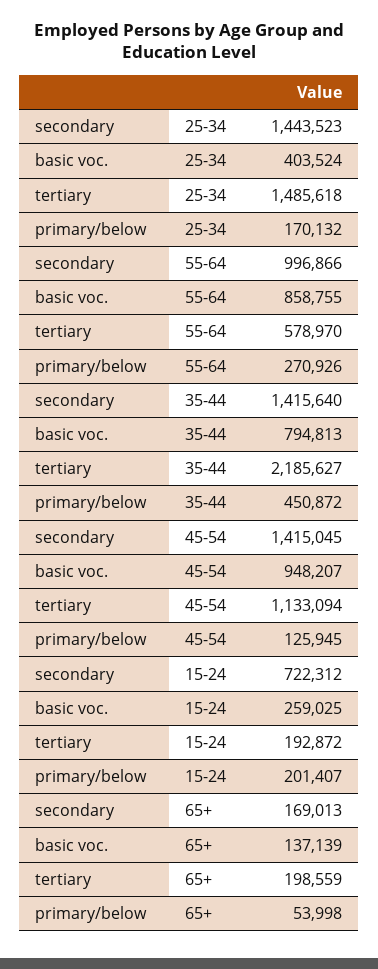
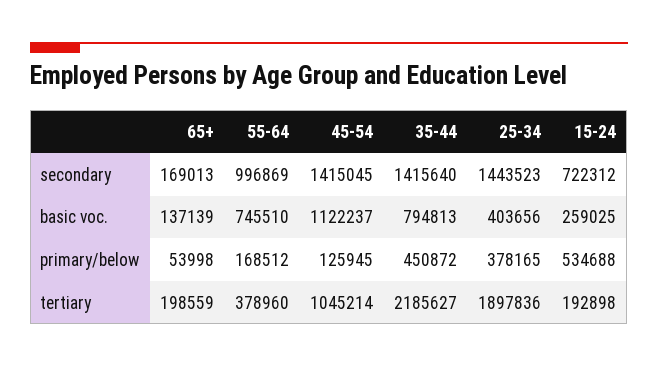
basic voc., 25-34: 403524 -> 403656
tertiary, 25-34: 1485618 -> 1897836
primary/below, 25-34: 170132 -> 378165
secondary, 55-64: 996866 -> 996869
basic voc., 55-64: 858755 -> 745510
tertiary, 55-64: 578970 -> 378960
primary/below, 55-64: 270926 -> 168512
basic voc., 45-54: 948207 -> 1122237
tertiary, 45-54: 1133094 -> 1045214
tertiary, 15-24: 192872 -> 192898
primary/below, 15-24: 201407 -> 534688

